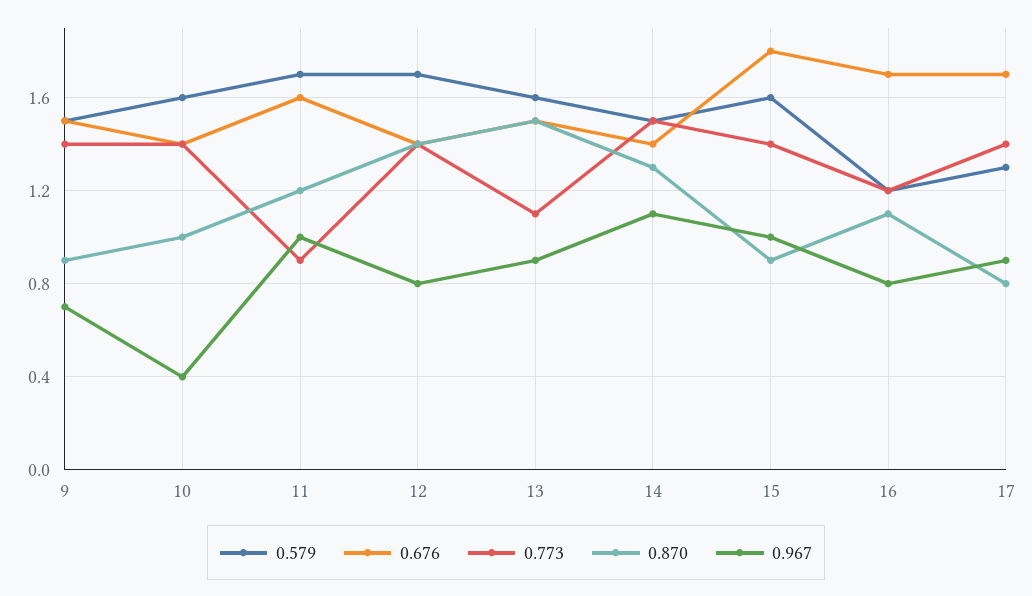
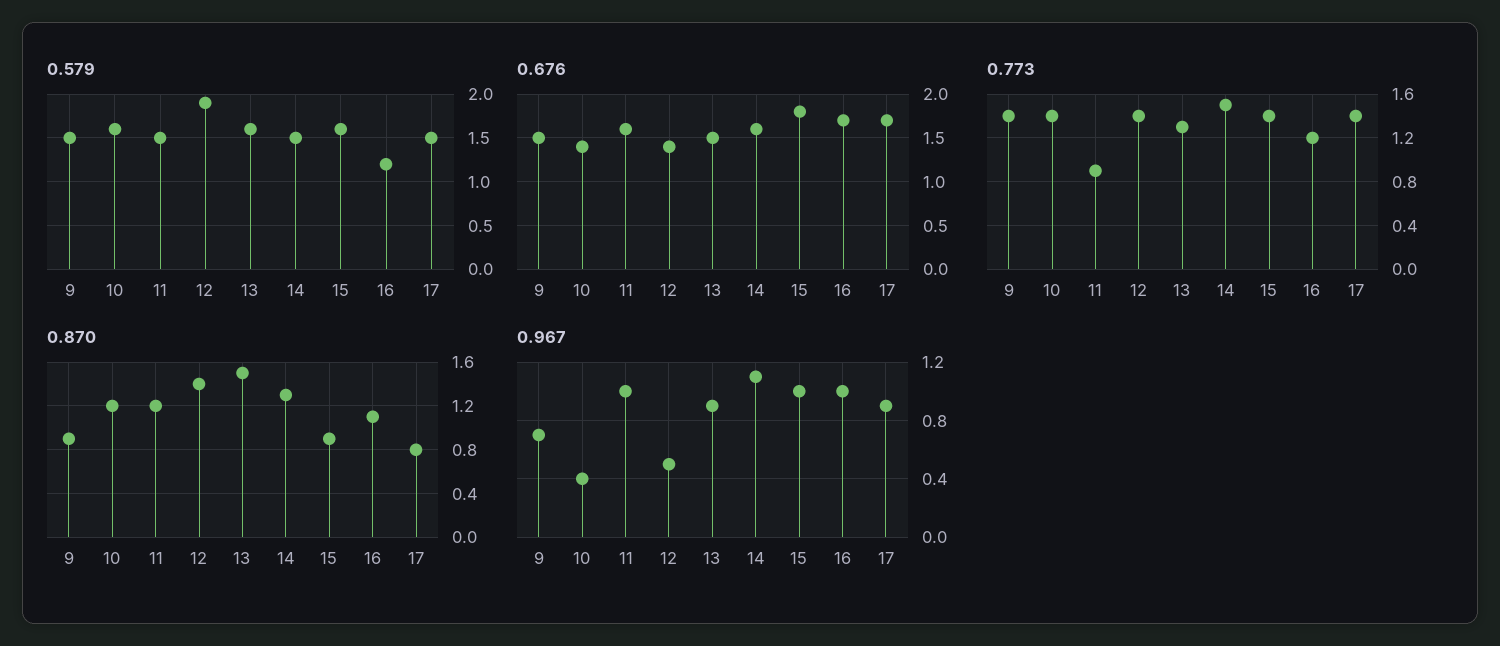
0.870, 10: 1 -> 1.2
0.579, 11: 1.7 -> 1.5
0.579, 12: 1.7 -> 1.9
0.967, 12: 0.8 -> 0.5
0.773, 13: 1.1 -> 1.3
0.676, 14: 1.4 -> 1.6
0.967, 16: 0.8 -> 1
0.579, 17: 1.3 -> 1.5

